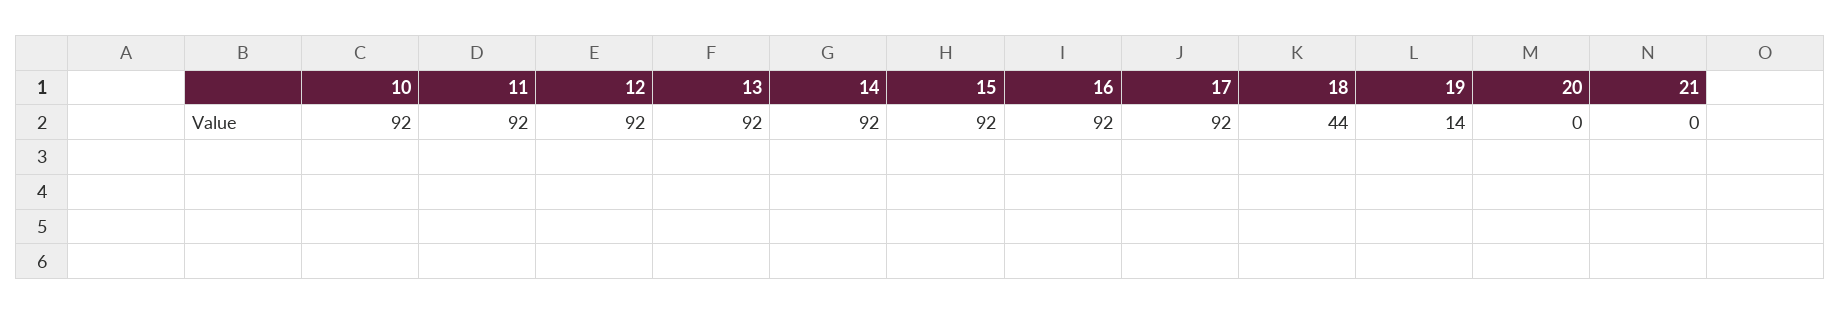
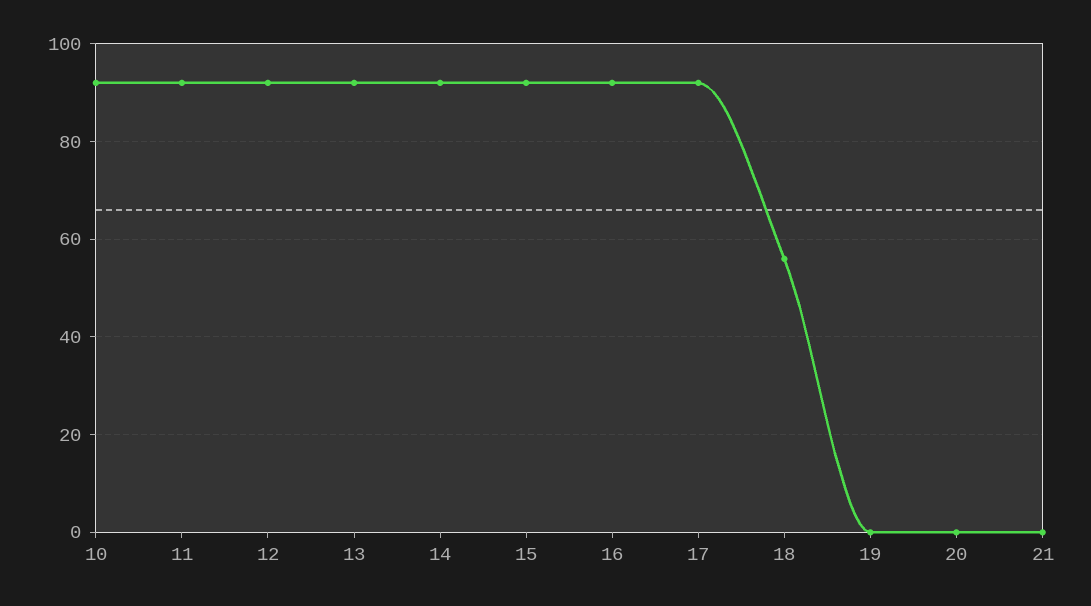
18: 44 -> 55
19: 14 -> 0

